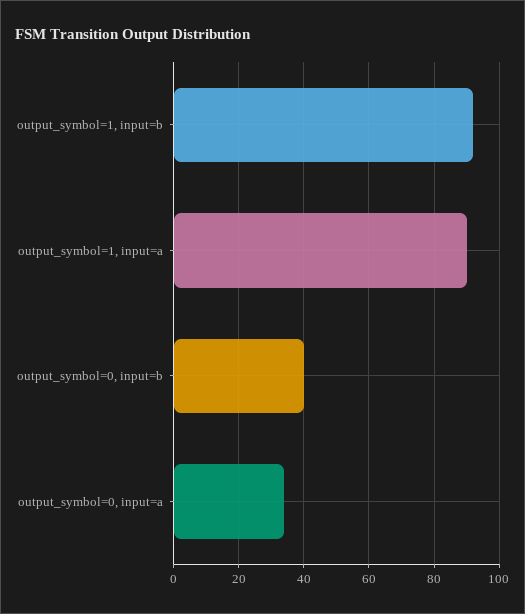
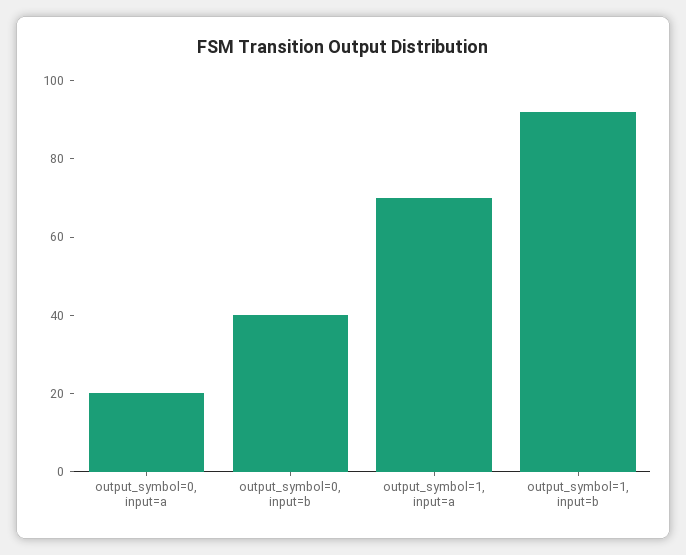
output_symbol=1, input=a: 90 -> 70
output_symbol=0, input=a: 35 -> 20

